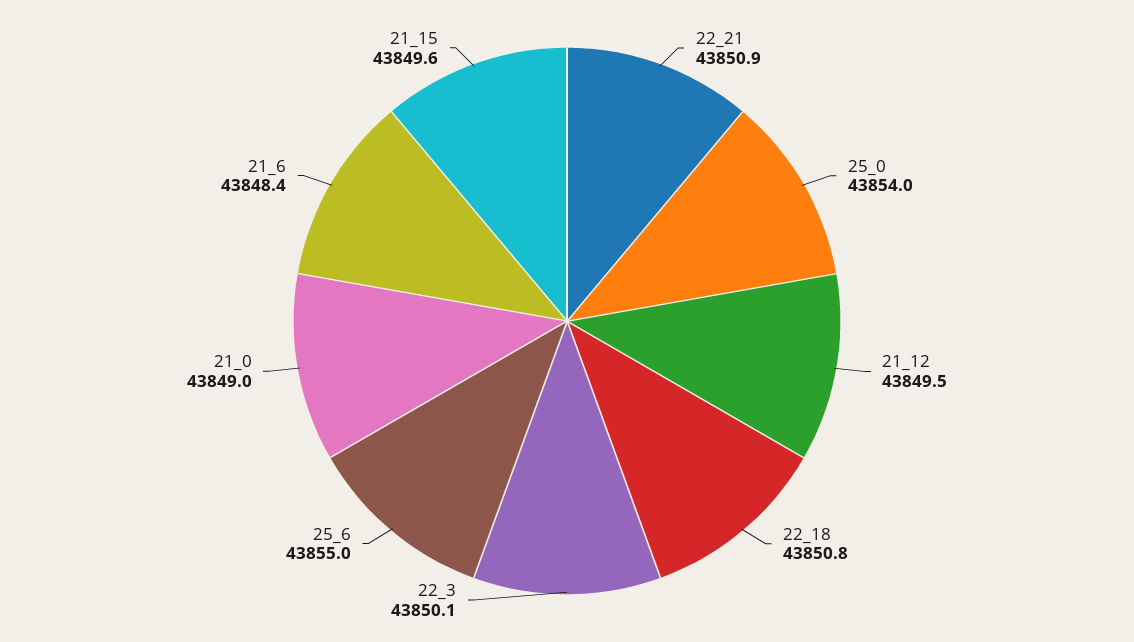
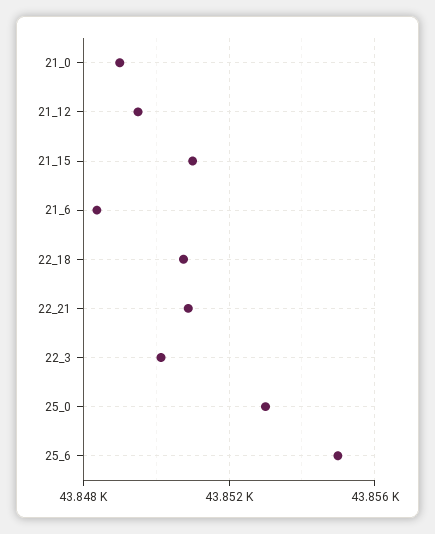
25_0: 43854 -> 43853
21_15: 43849.6 -> 43851

